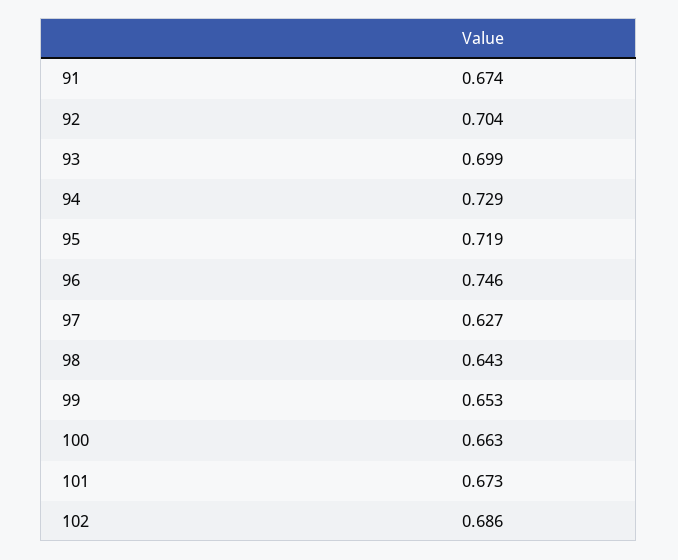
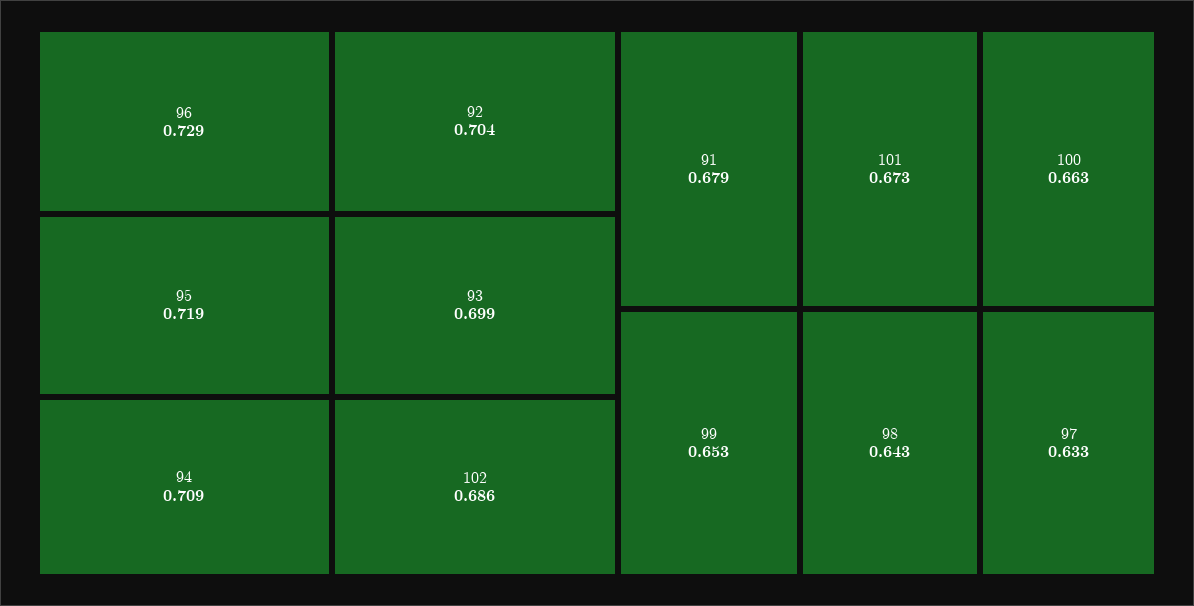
91: 0.674 -> 0.679
94: 0.729 -> 0.709
96: 0.746 -> 0.729
97: 0.627 -> 0.633

